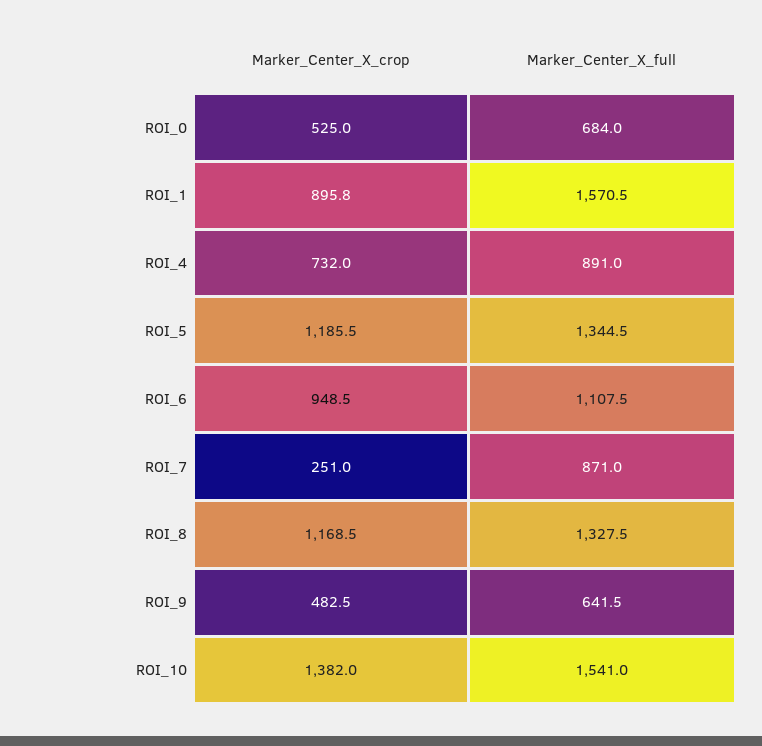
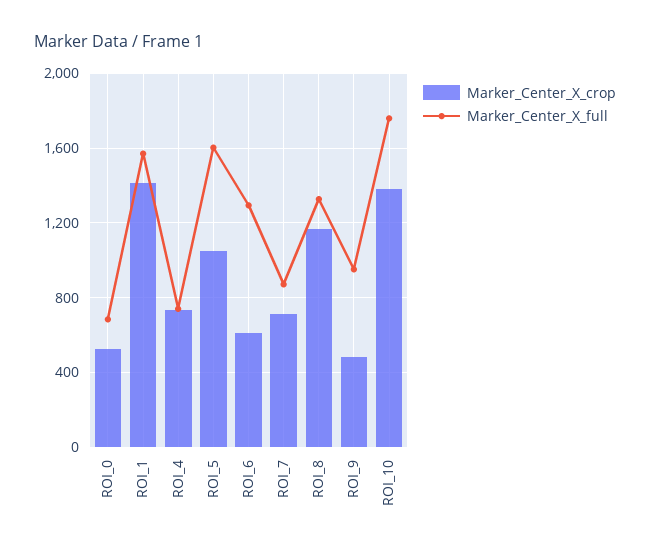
Marker_Center_X_crop, ROI_1: 895.8 -> 1400
Marker_Center_X_full, ROI_4: 891 -> 750
Marker_Center_X_crop, ROI_5: 1185.5 -> 1050
Marker_Center_X_full, ROI_5: 1344.5 -> 1600
Marker_Center_X_crop, ROI_6: 948.5 -> 600
Marker_Center_X_full, ROI_6: 1107.5 -> 1300
Marker_Center_X_crop, ROI_7: 251 -> 700
Marker_Center_X_full, ROI_9: 641.5 -> 950
Marker_Center_X_full, ROI_10: 1541 -> 1750

